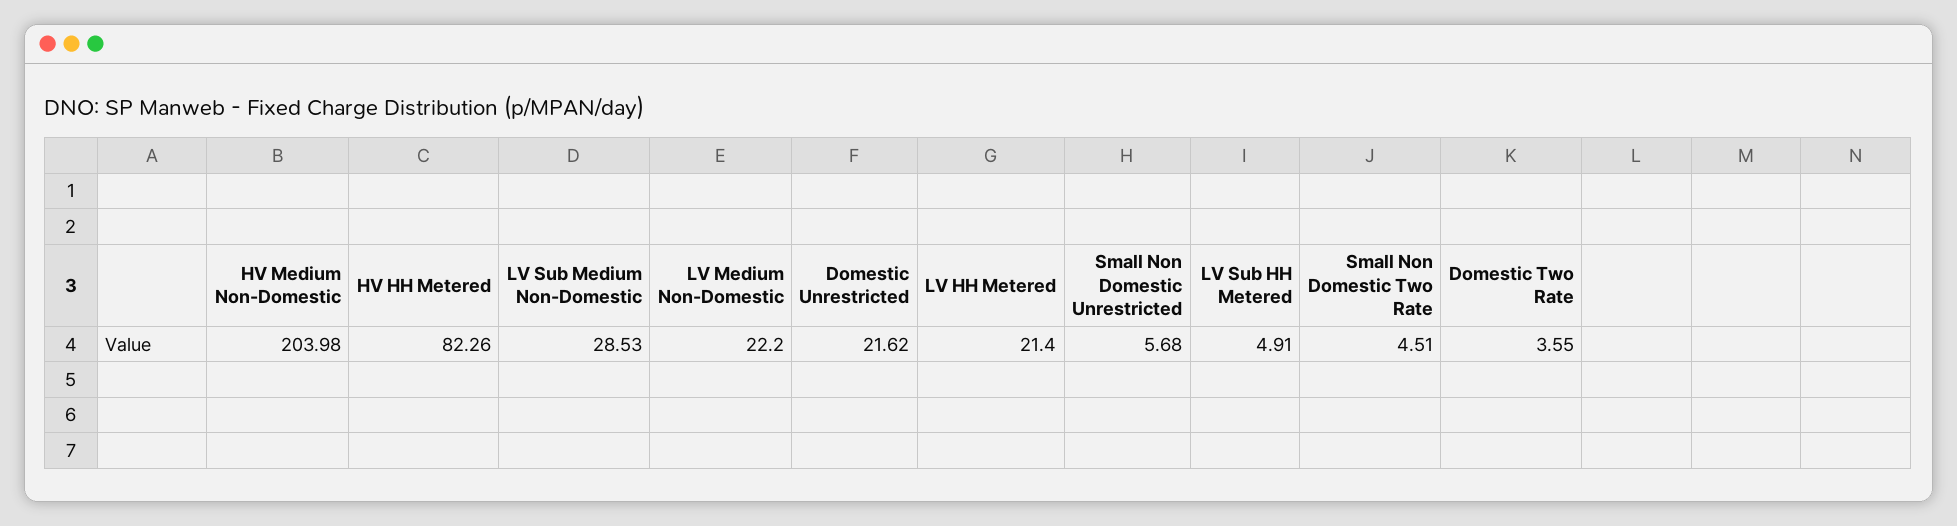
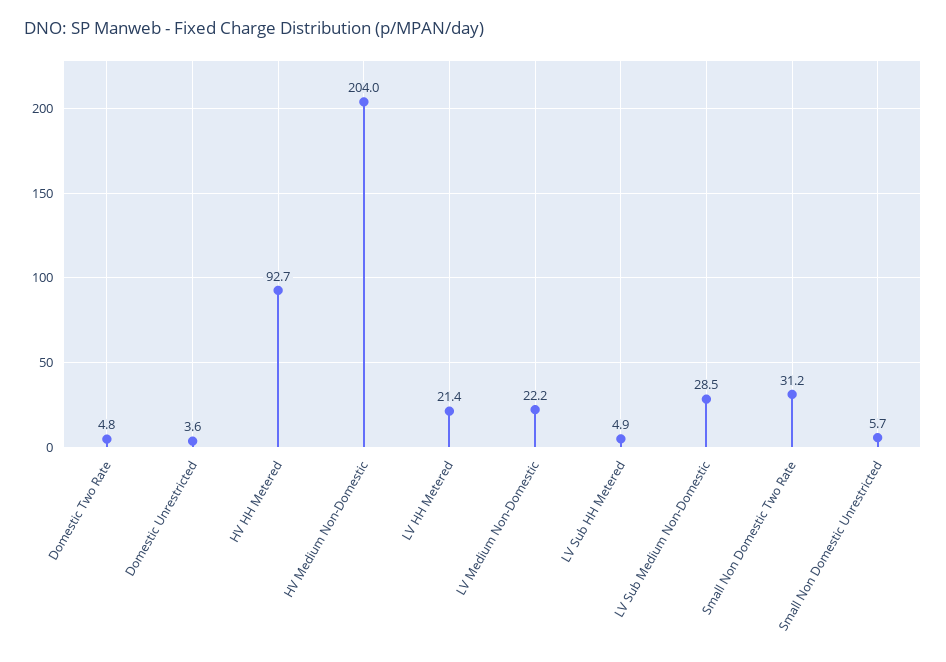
HV HH Metered: 82.26 -> 92.7
Domestic Unrestricted: 21.62 -> 3.6
Small Non Domestic Two Rate: 4.51 -> 31.2
Domestic Two Rate: 3.55 -> 4.8

